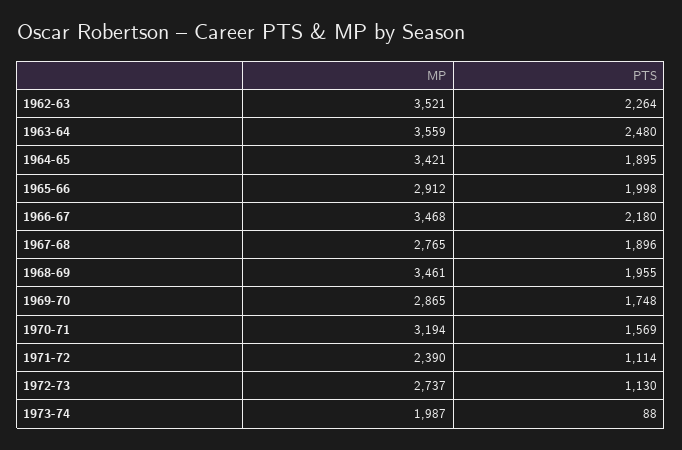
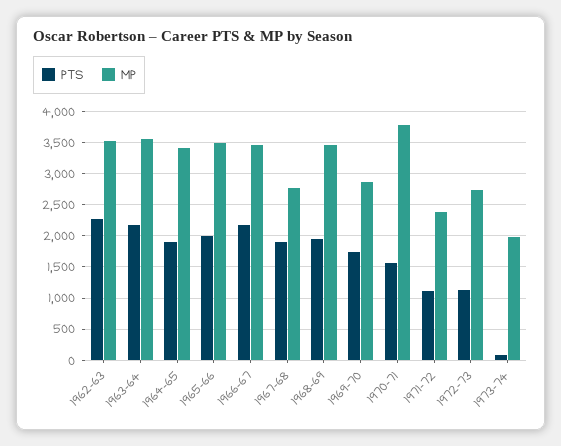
PTS, 1963-64: 2480 -> 2200
MP, 1965-66: 2912 -> 3500
MP, 1970-71: 3194 -> 3800

